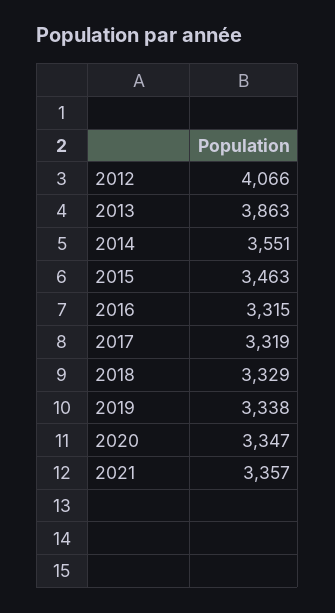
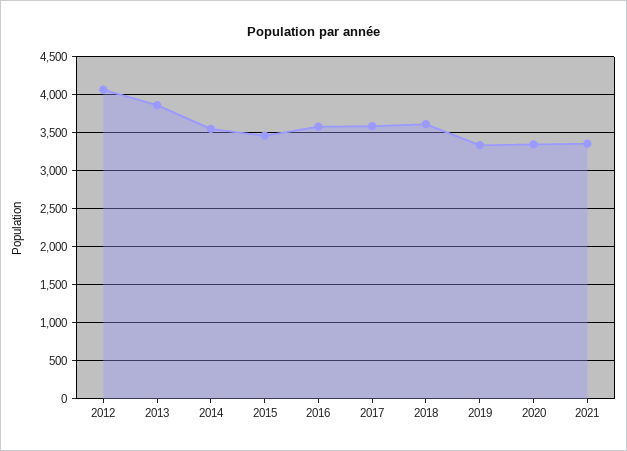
2016: 3315 -> 3600
2017: 3319 -> 3600
2018: 3329 -> 3600

